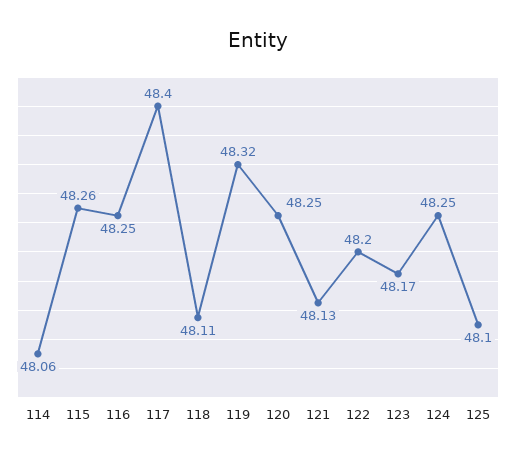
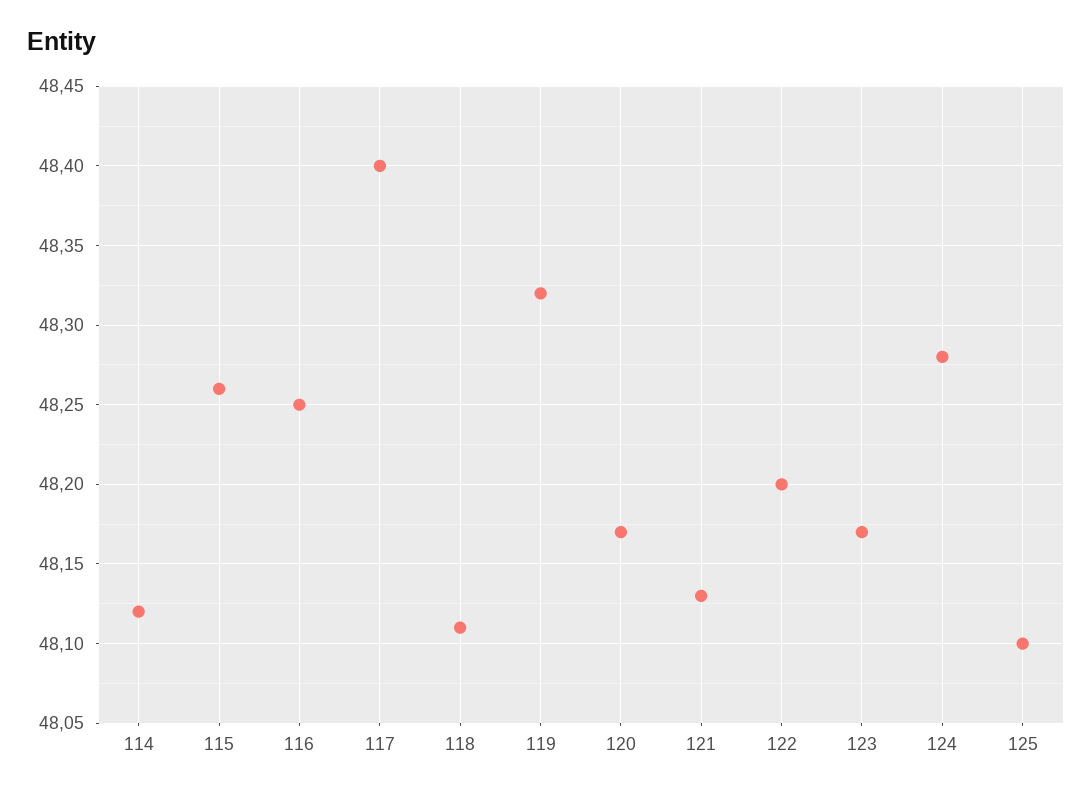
114: 48.06 -> 48.12
120: 48.25 -> 48.17
124: 48.25 -> 48.28

